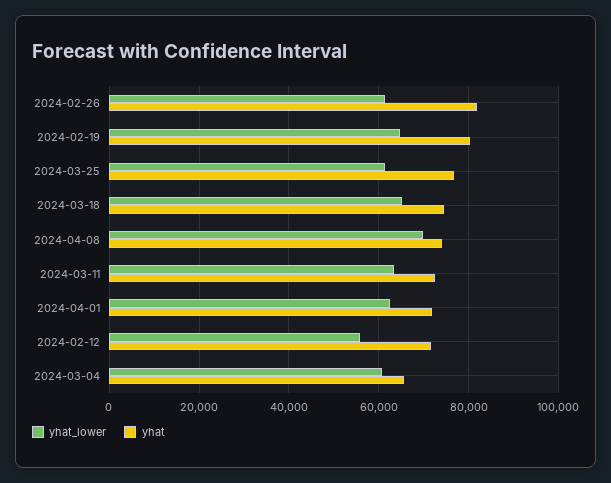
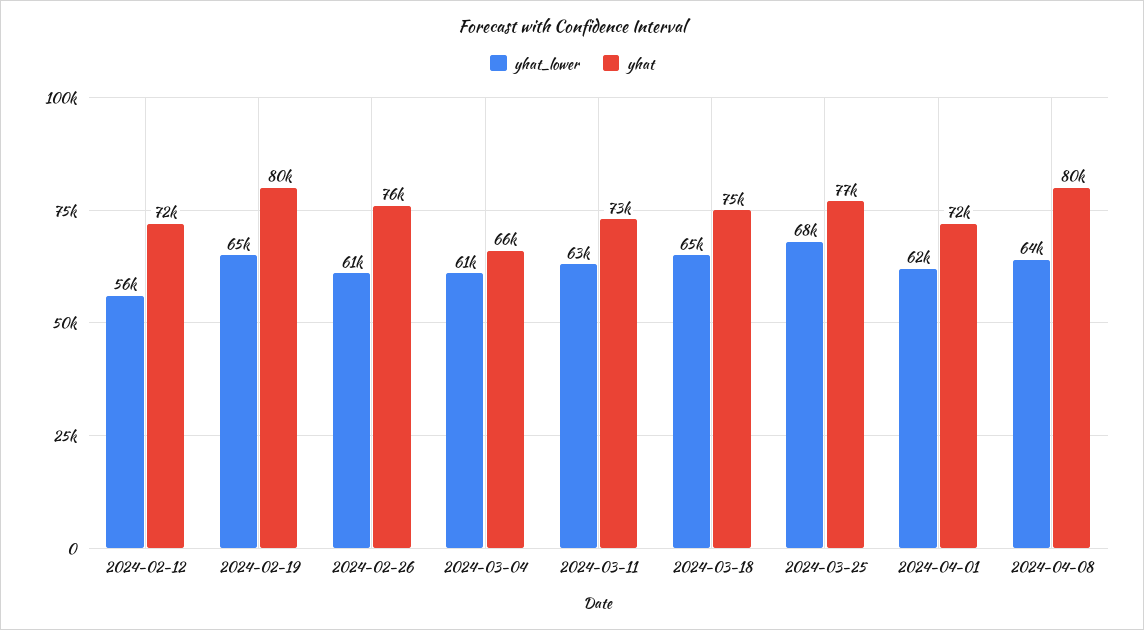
yhat, 2024-02-26: 82000 -> 76000
yhat_lower, 2024-03-25: 62000 -> 68000
yhat_lower, 2024-04-08: 70000 -> 64000
yhat, 2024-04-08: 74000 -> 80000

